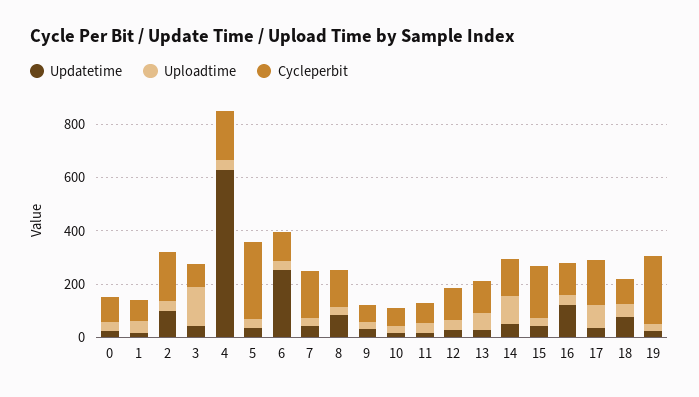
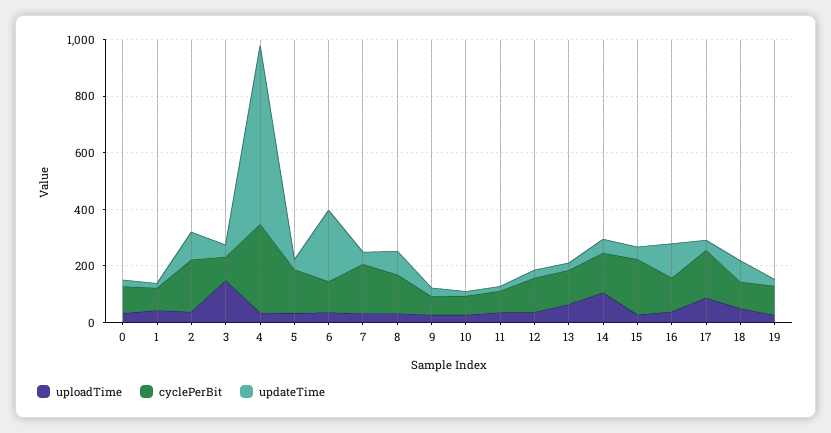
Cycleperbit, 4: 200 -> 300
Cycleperbit, 5: 300 -> 150
Cycleperbit, 19: 250 -> 100

